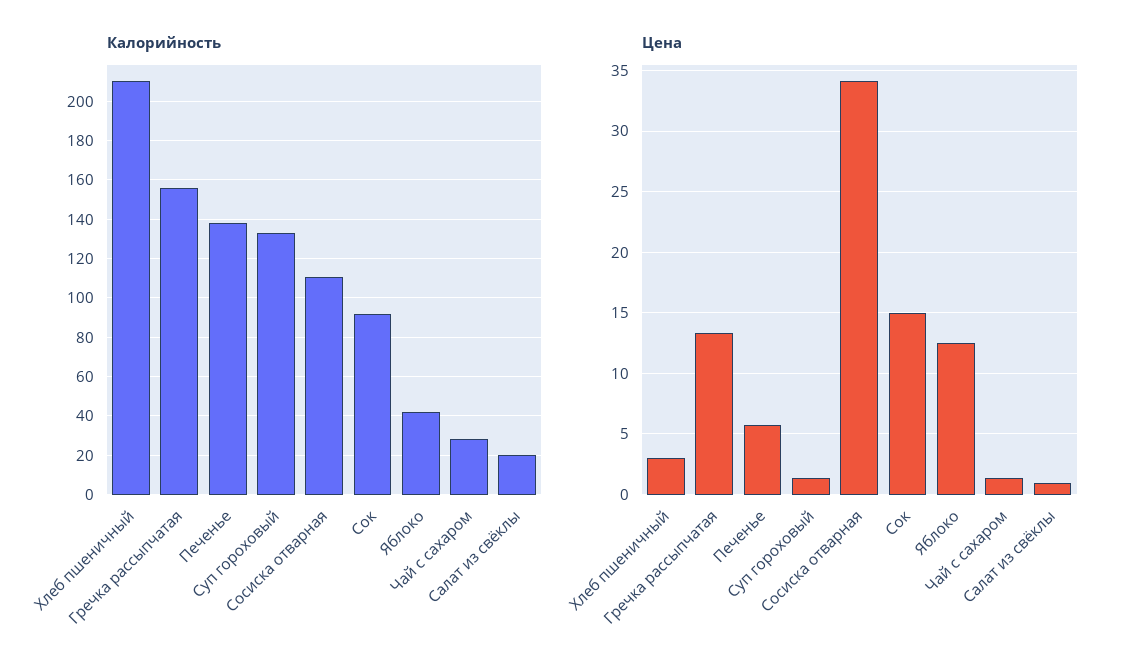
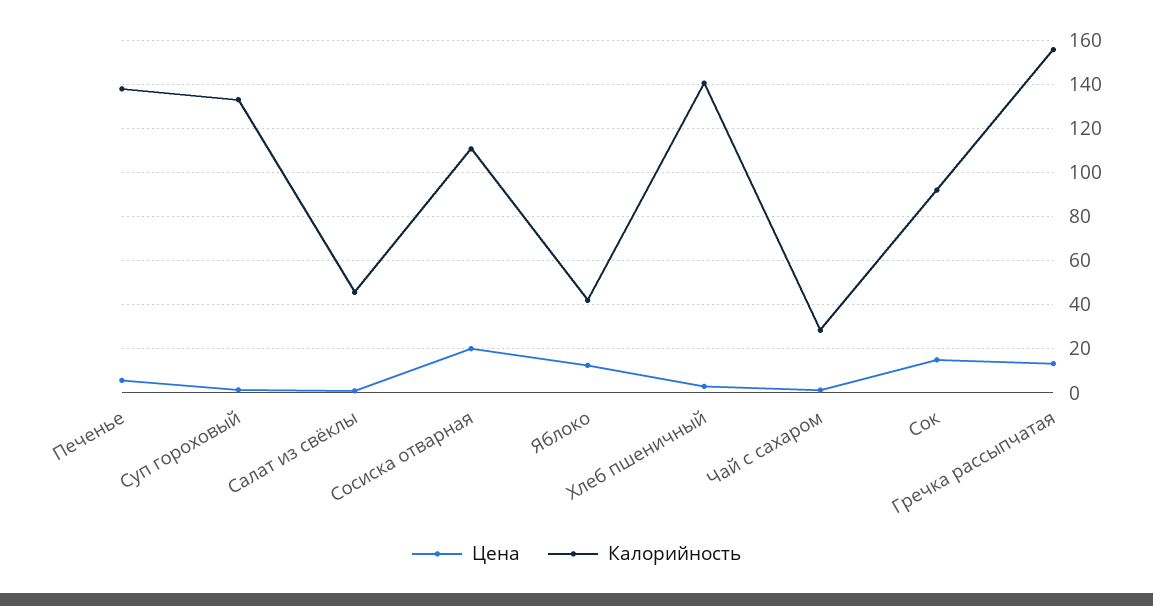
Калорийность, Хлеб пшеничный: 210 -> 140
Калорийность, Салат из свёклы: 20 -> 45
Цена, Сосиска отварная: 34 -> 20

